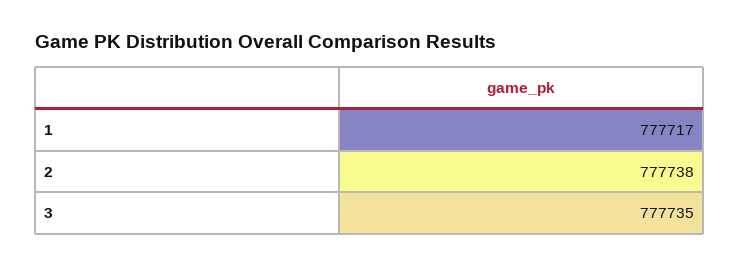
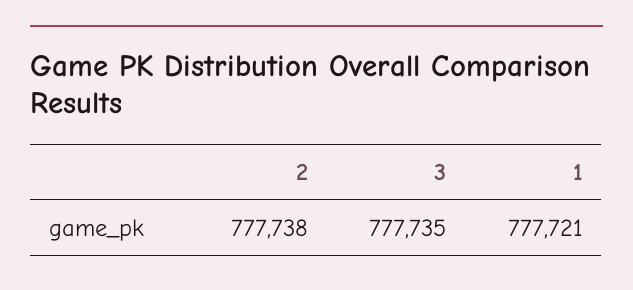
1: 777717 -> 777721

